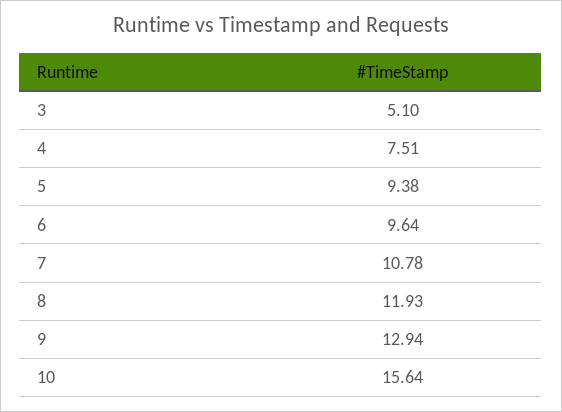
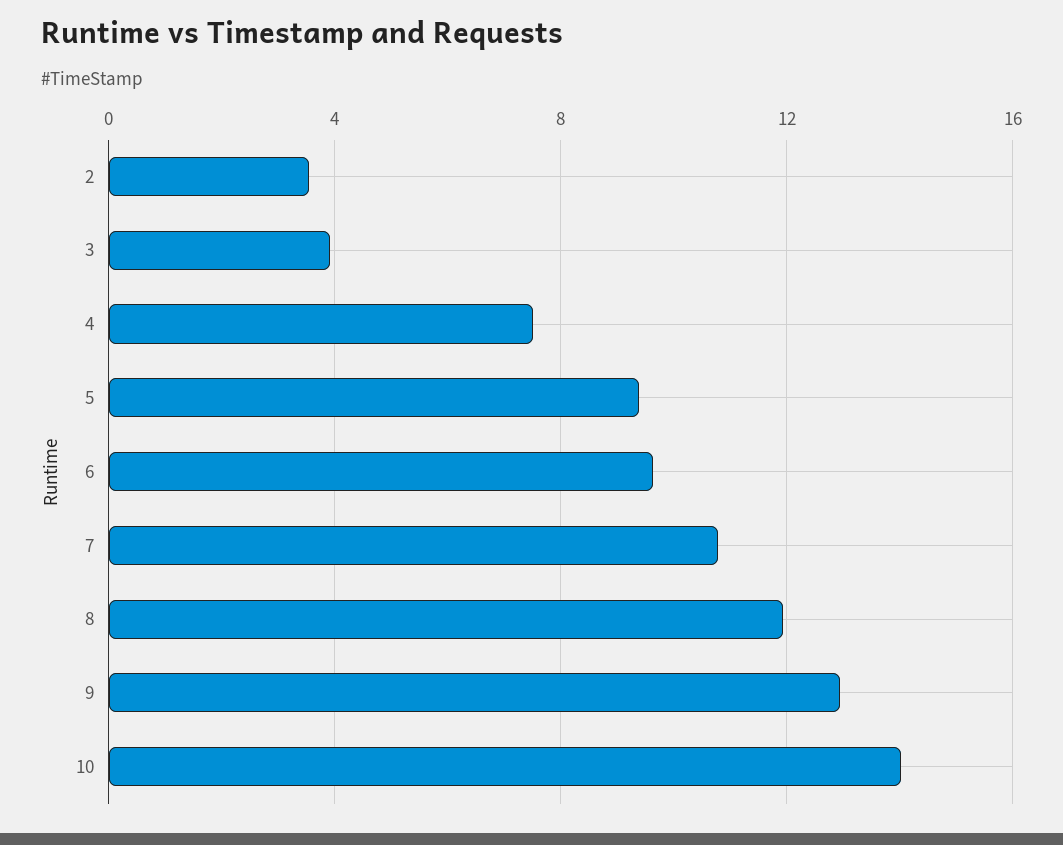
3: 5.1 -> 4
10: 15.64 -> 14
2: none -> 3.5

